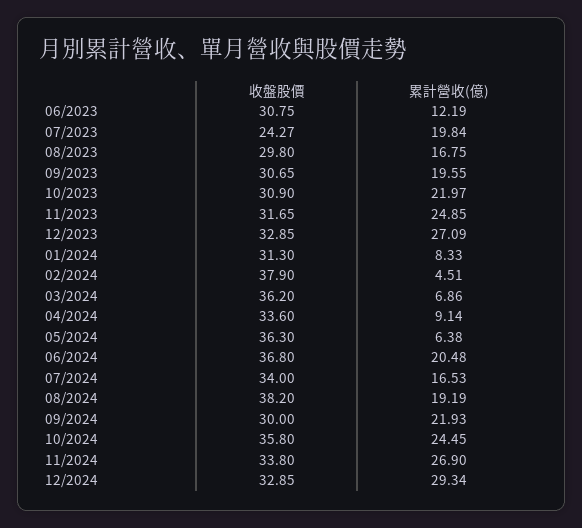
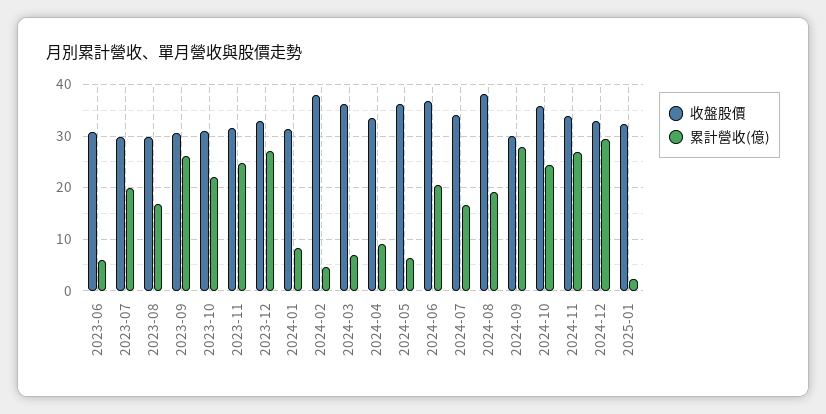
累計營收(億), 06/2023: 12.19 -> 6
收盤股價, 07/2023: 24.27 -> 30
累計營收(億), 09/2023: 19.55 -> 26
累計營收(億), 09/2024: 21.93 -> 28
收盤股價, 2025-01: none -> 32
累計營收(億), 2025-01: none -> 2

